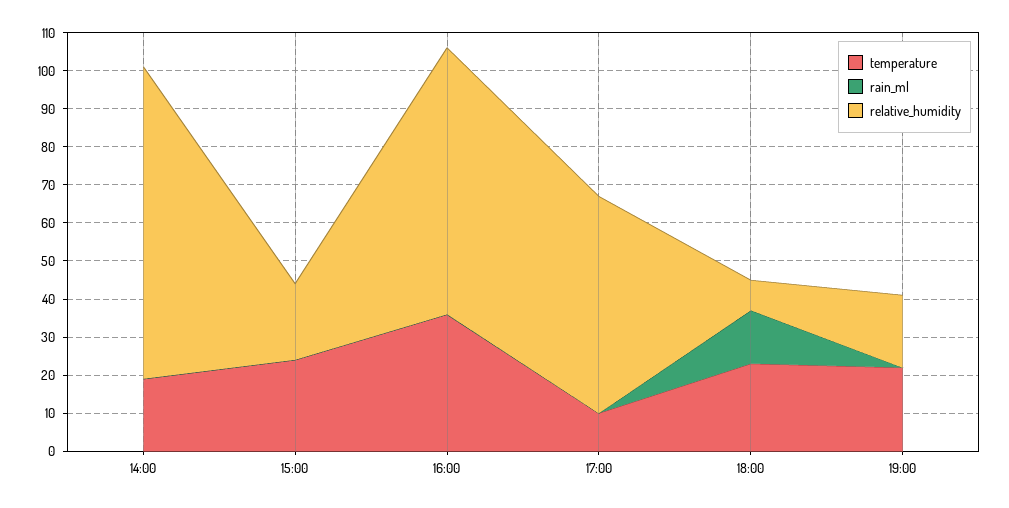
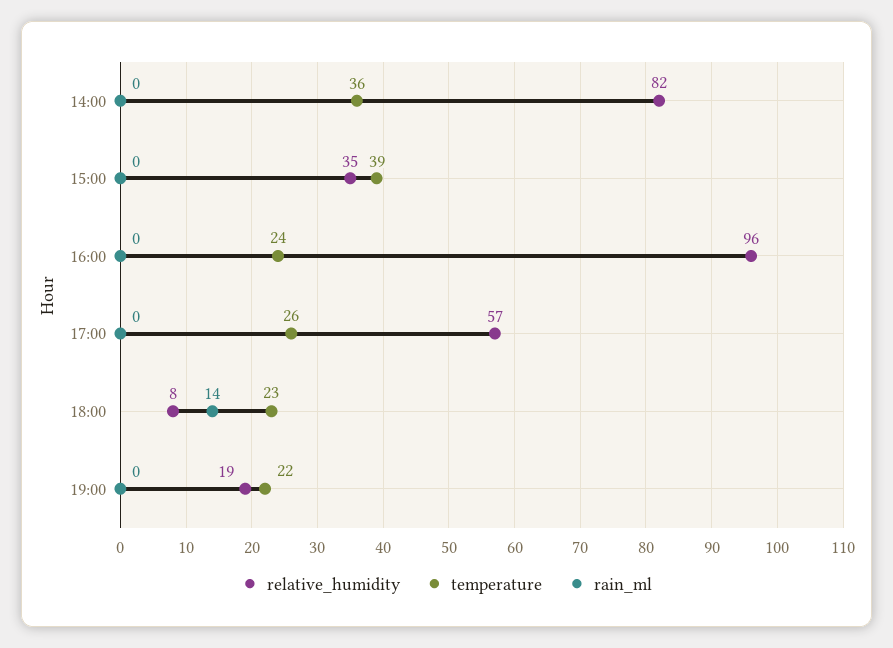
temperature, 14:00: 20 -> 36
temperature, 15:00: 25 -> 39
relative_humidity, 15:00: 20 -> 35
temperature, 16:00: 35 -> 24
relative_humidity, 16:00: 70 -> 96
temperature, 17:00: 10 -> 26

